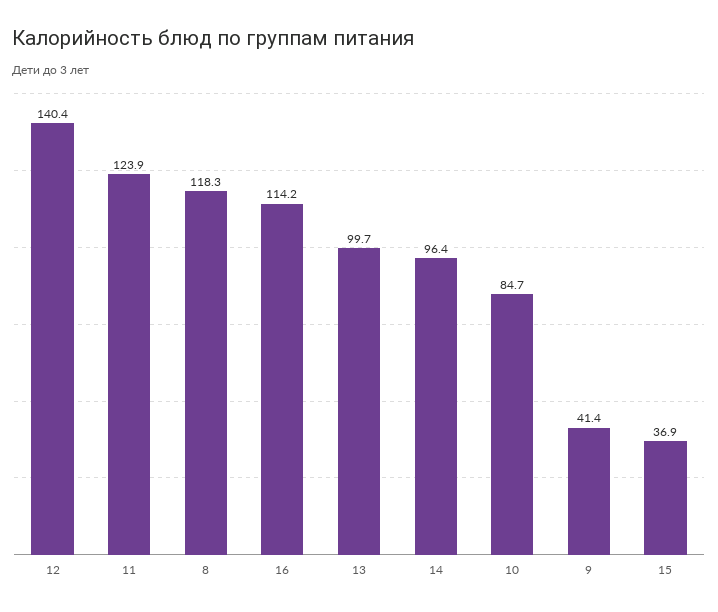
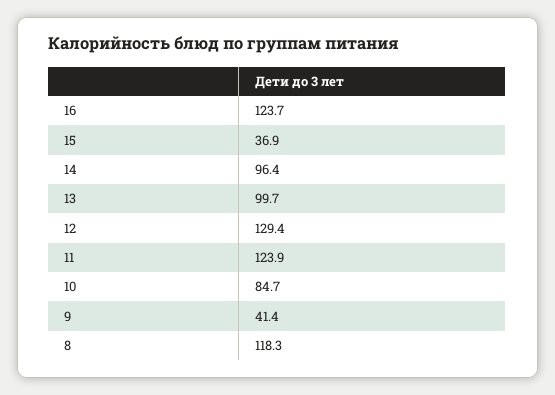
12: 140.4 -> 129.4
16: 114.2 -> 123.7

